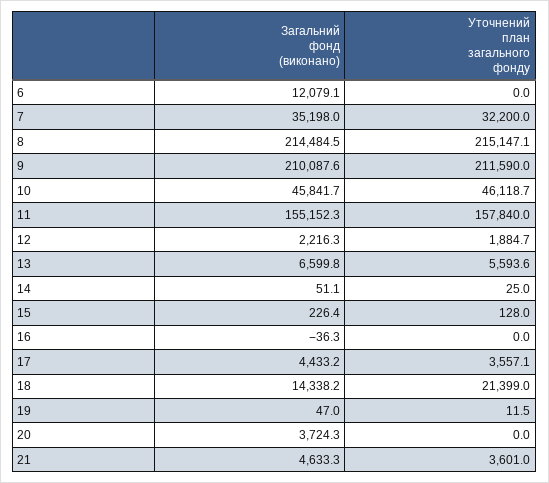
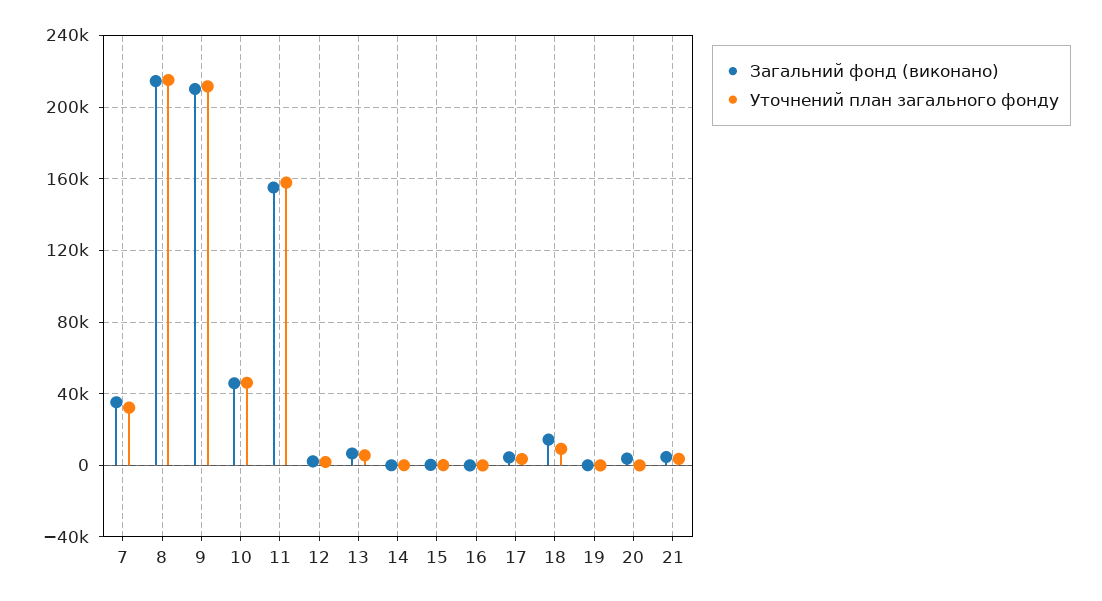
Загальний фонд (виконано), 6: 12079.1 -> none
Уточнений план загального фонду, 6: 0 -> none
Уточнений план загального фонду, 18: 21399 -> 10000

